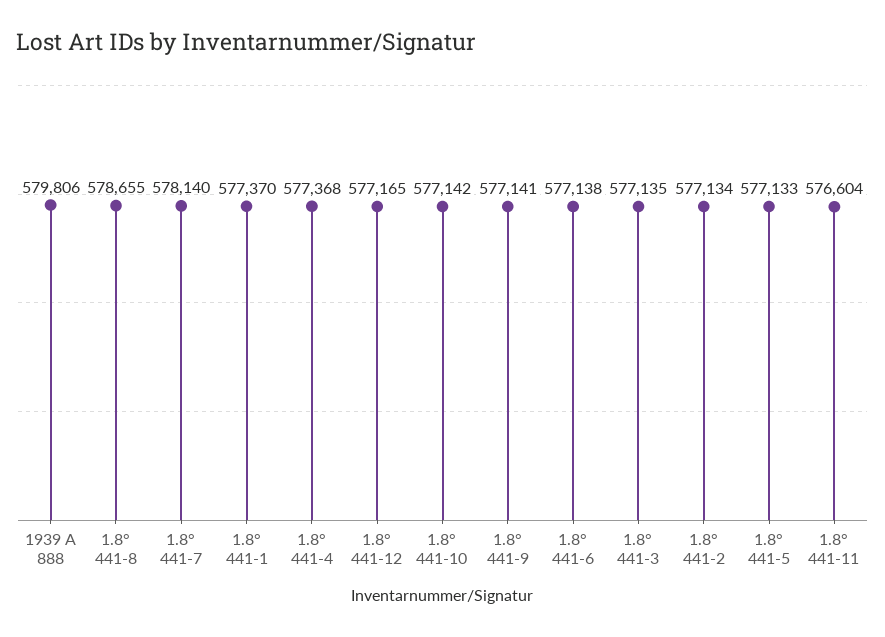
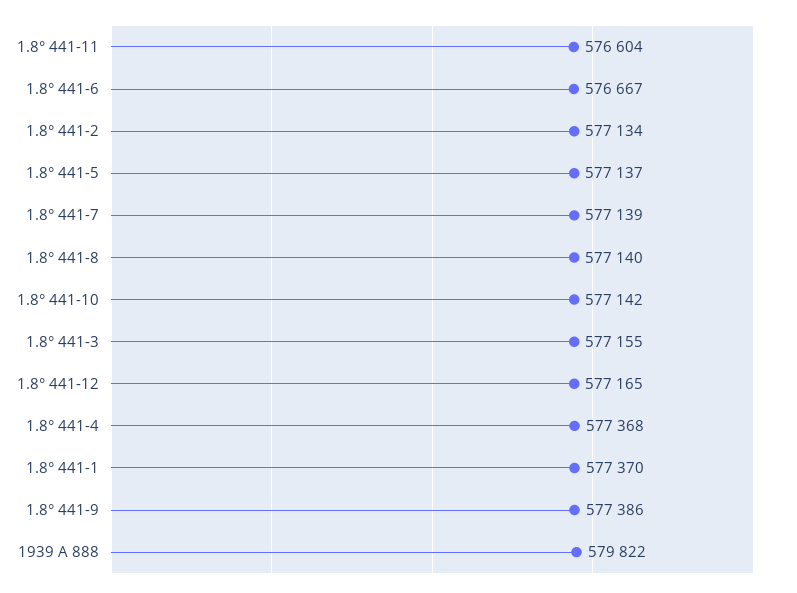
1939 A 888: 579806 -> 579822
1.8° 441-8: 578655 -> 577140
1.8° 441-7: 578140 -> 577139
1.8° 441-9: 577141 -> 577386
1.8° 441-6: 577138 -> 576667
1.8° 441-3: 577135 -> 577155
1.8° 441-5: 577133 -> 577137

